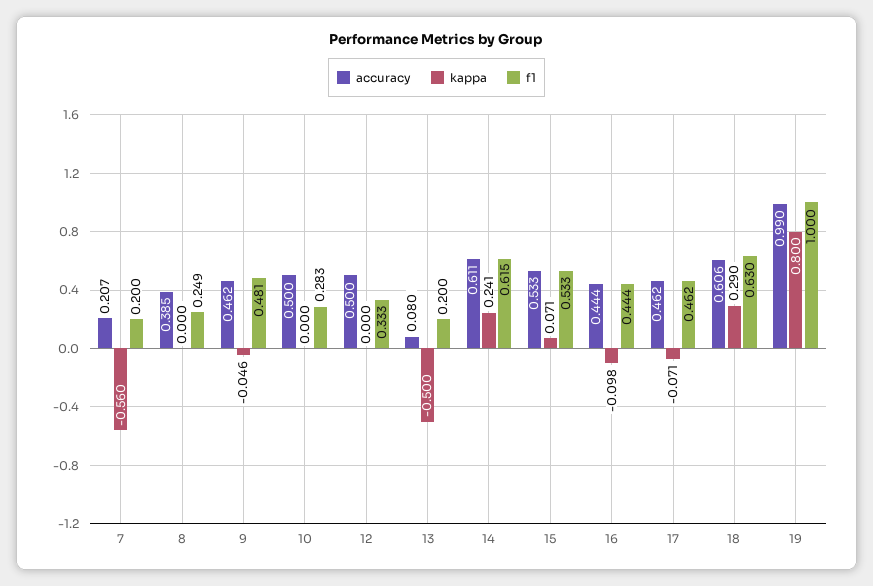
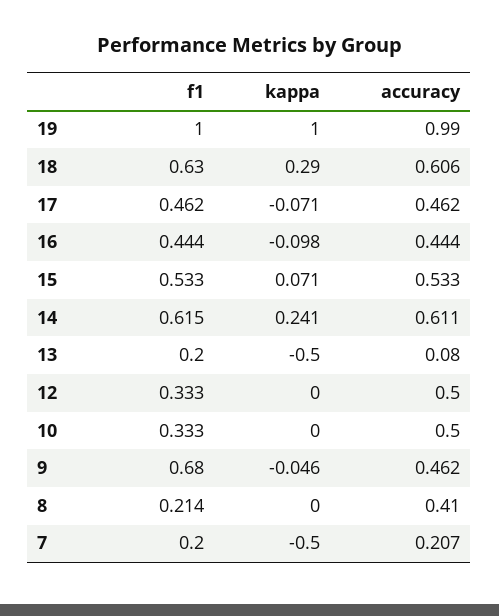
kappa, 7: -0.56 -> -0.5
accuracy, 8: 0.385 -> 0.41
f1, 8: 0.249 -> 0.214
f1, 9: 0.481 -> 0.68
f1, 10: 0.283 -> 0.333
kappa, 19: 0.8 -> 1

